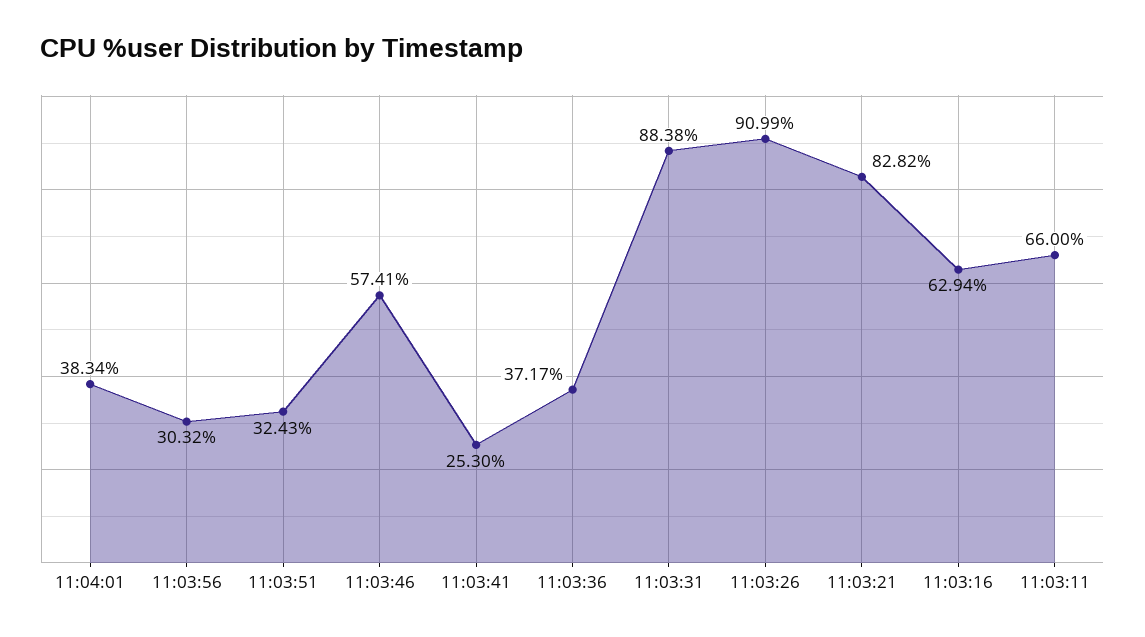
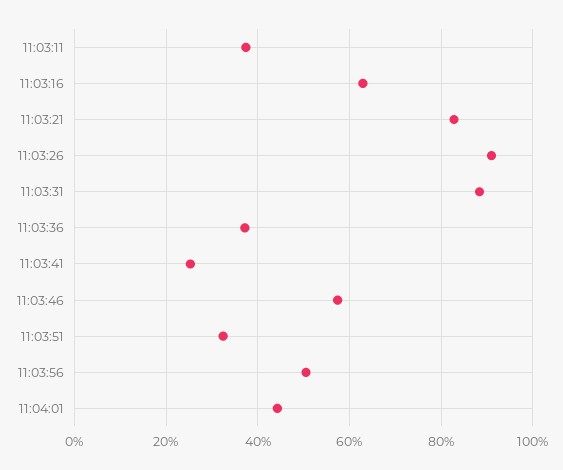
11:04:01: 38.34 -> 44
11:03:56: 30.32 -> 50
11:03:11: 66 -> 38

